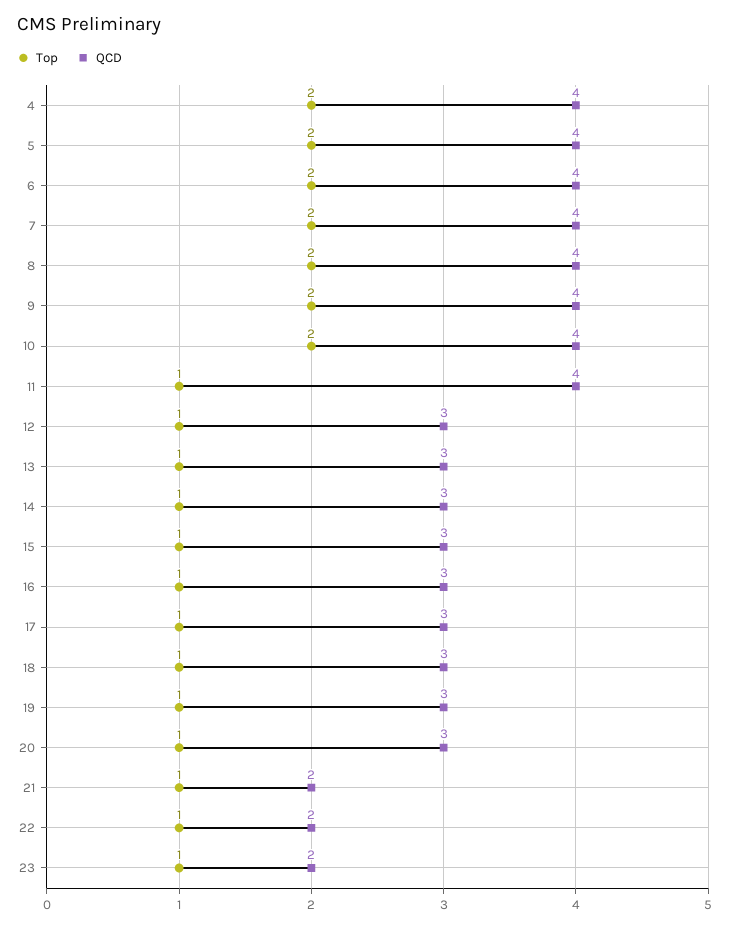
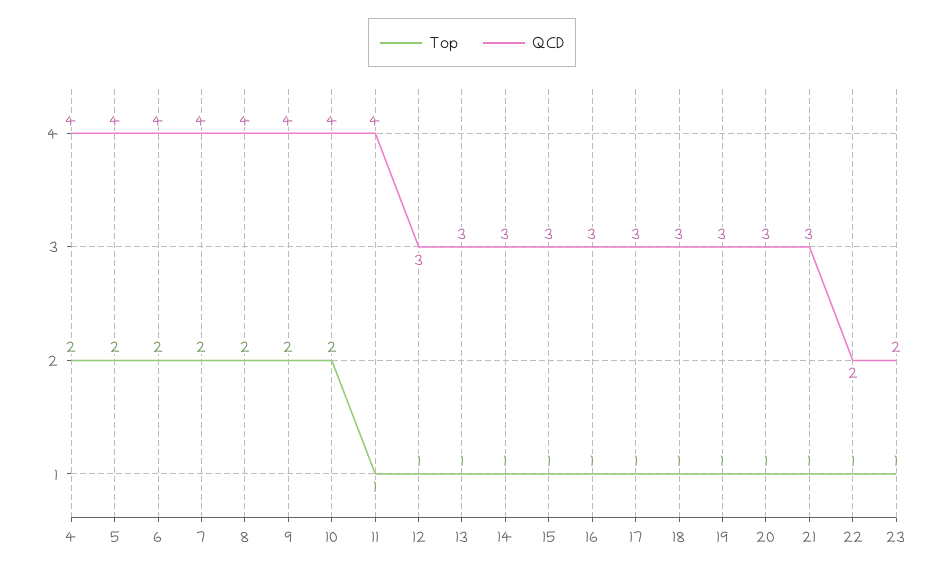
QCD, 21: 2 -> 3

